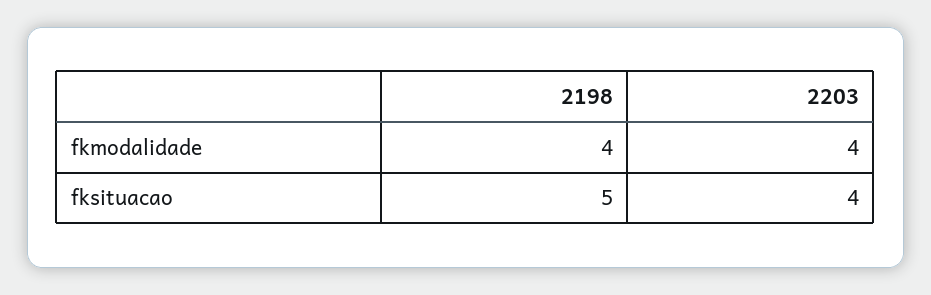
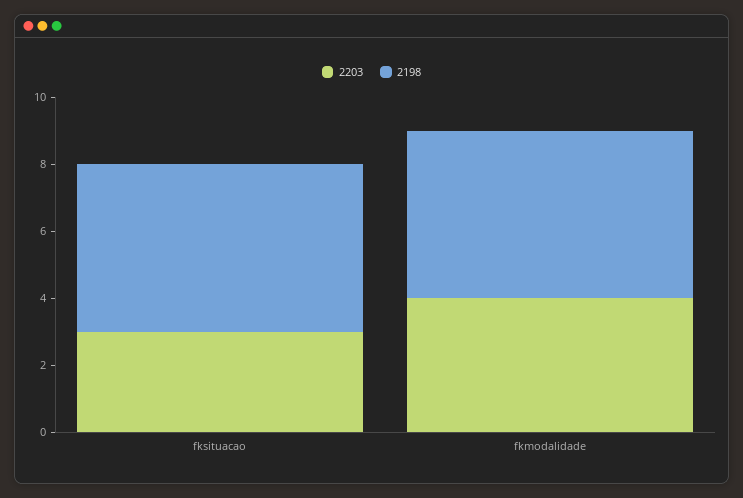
2198, fkmodalidade: 4 -> 5
2203, fksituacao: 4 -> 3

